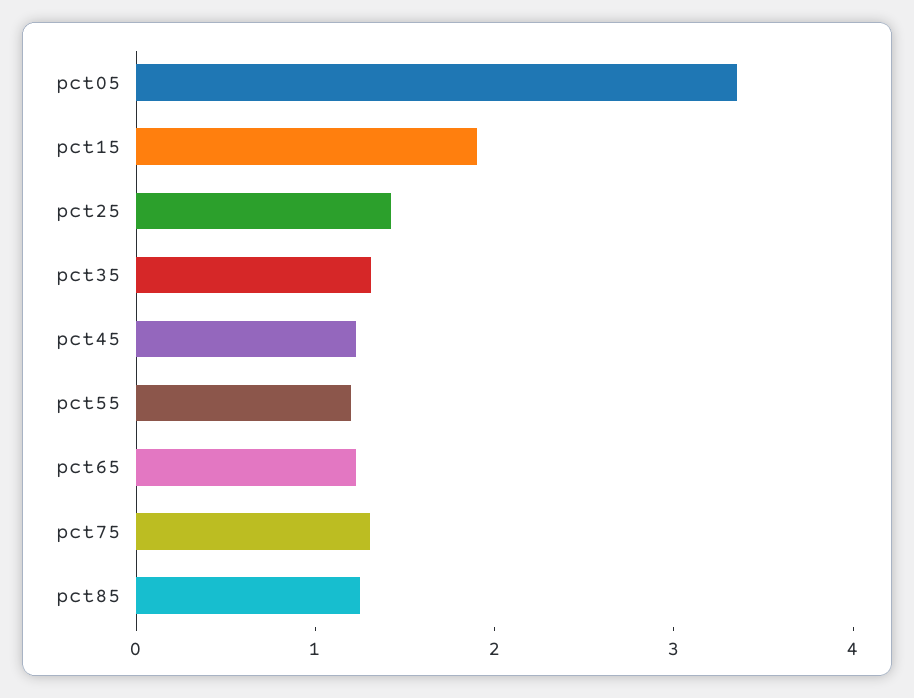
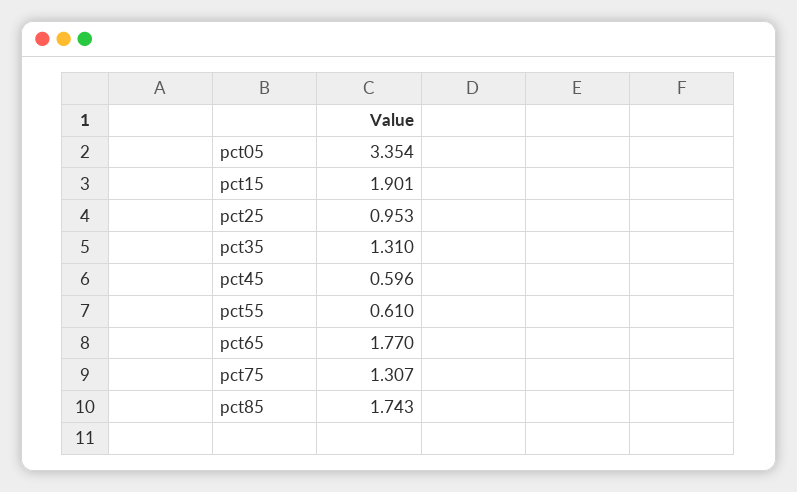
pct25: 1.4 -> 0.953
pct45: 1.2 -> 0.596
pct55: 1.2 -> 0.61
pct65: 1.2 -> 1.77
pct85: 1.2 -> 1.743

